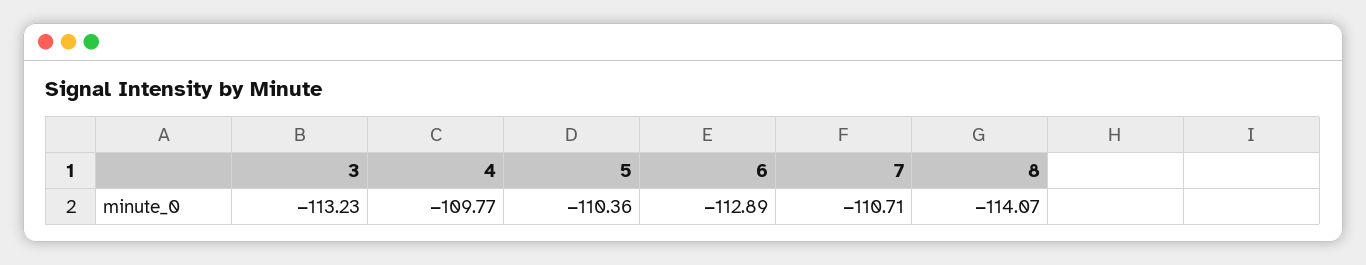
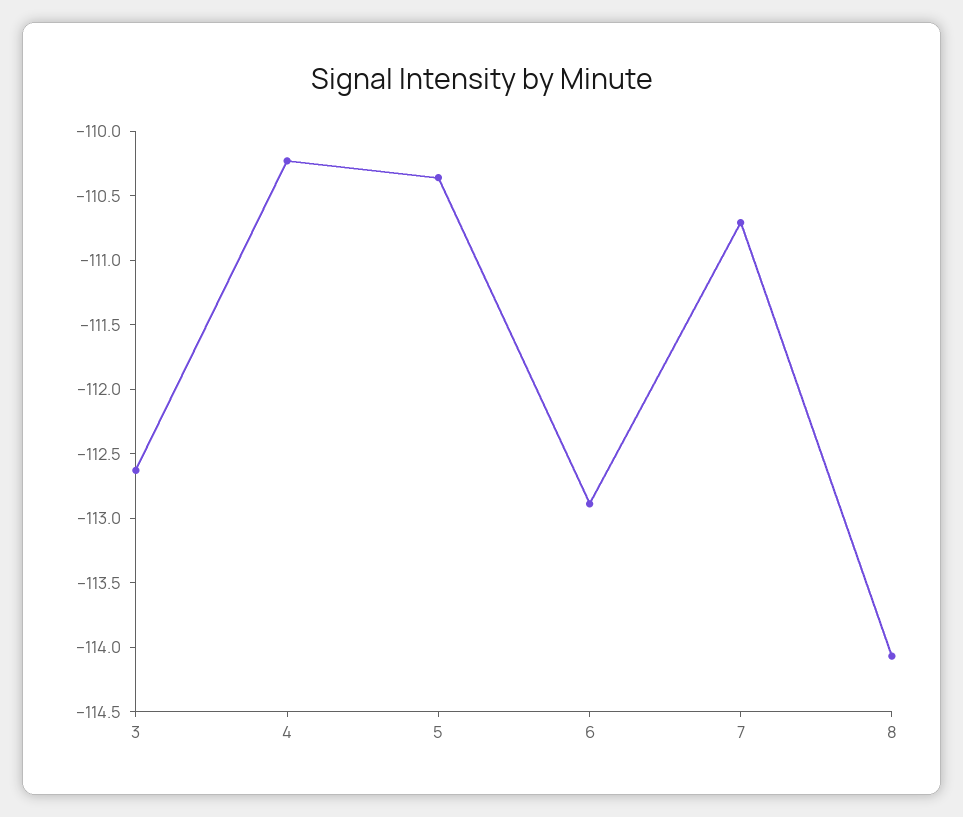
3: -113.23 -> -112.6
4: -109.77 -> -110.2

